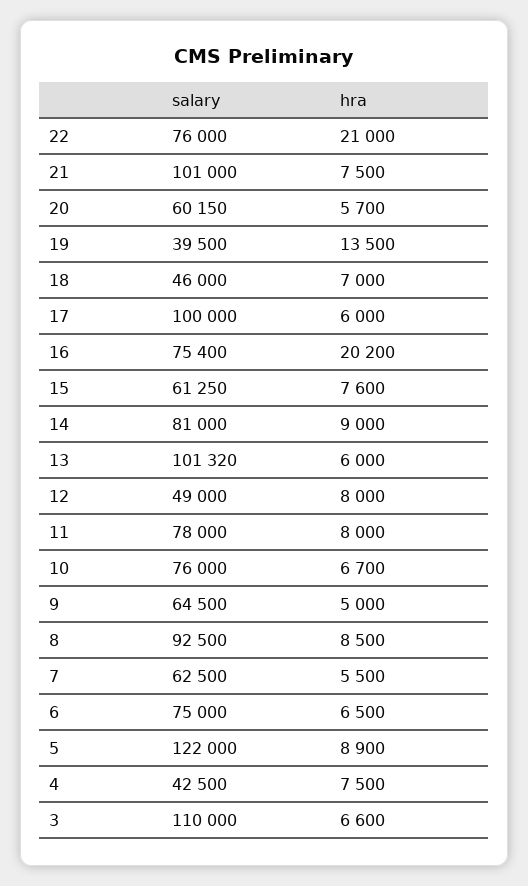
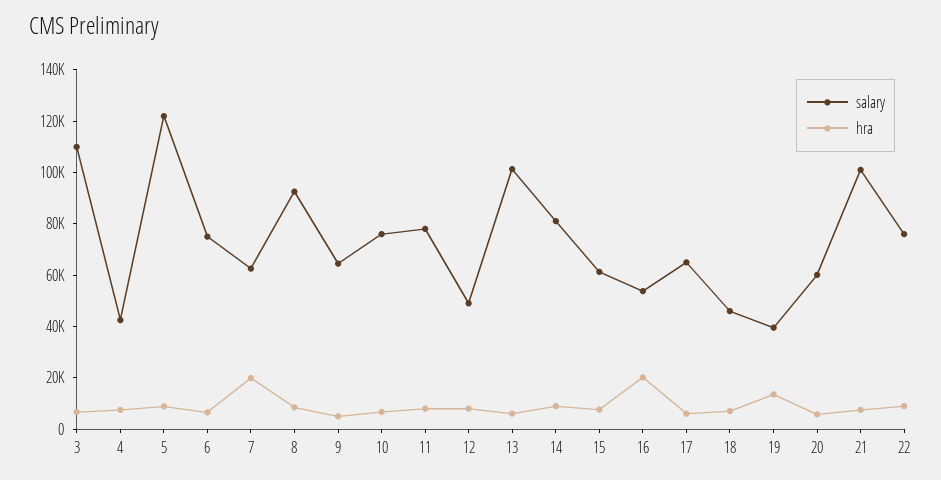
hra, 22: 21000 -> 10000
salary, 17: 100000 -> 65000
salary, 16: 75400 -> 55000
hra, 7: 5500 -> 20000

